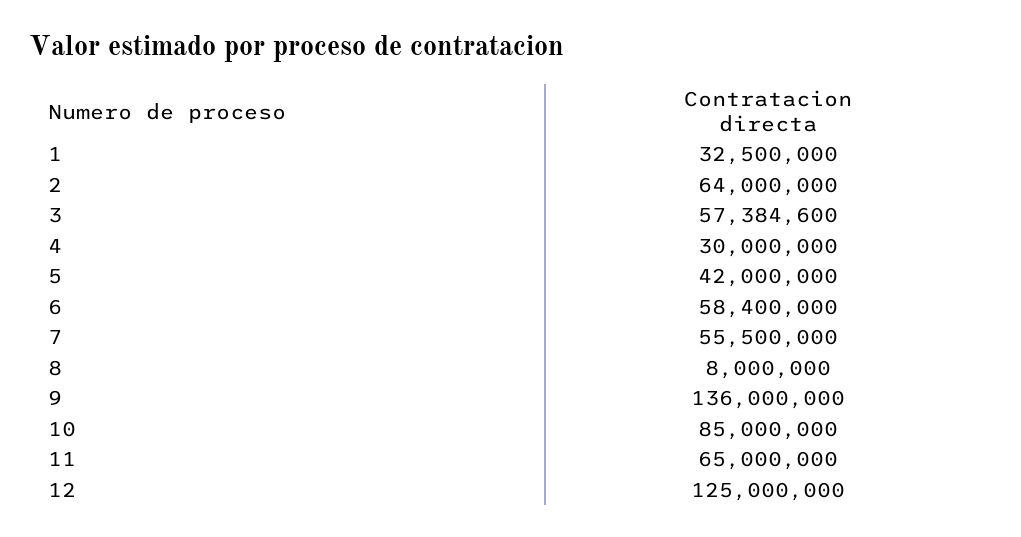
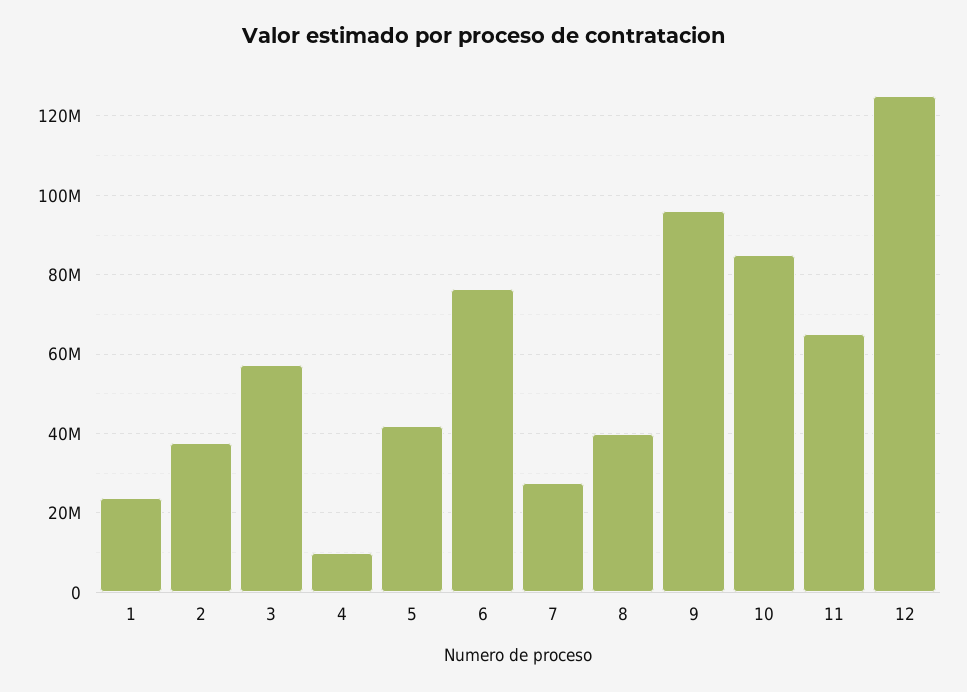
1: 32500000 -> 24000000
2: 64000000 -> 38000000
4: 30000000 -> 10000000
6: 58400000 -> 76000000
7: 55500000 -> 28000000
8: 8000000 -> 40000000
9: 136000000 -> 96000000

